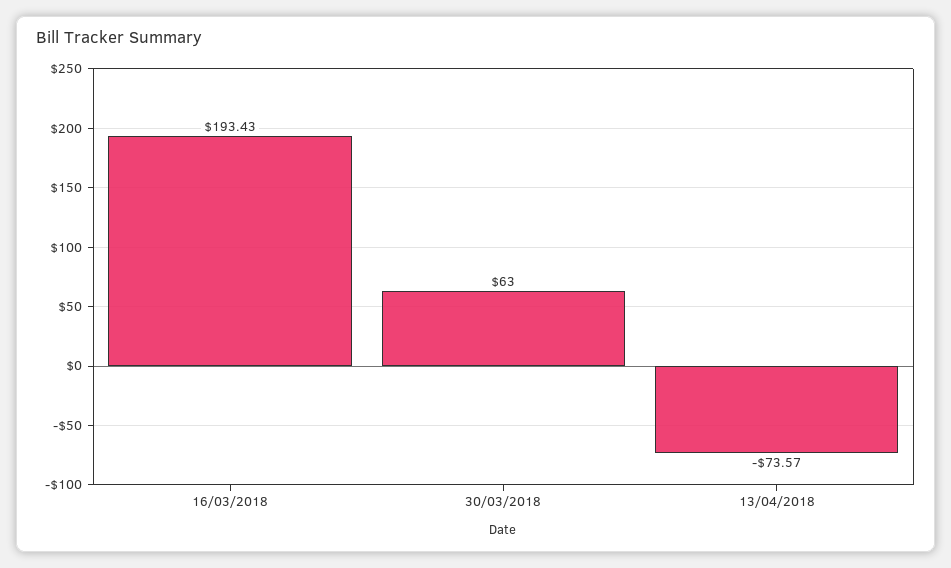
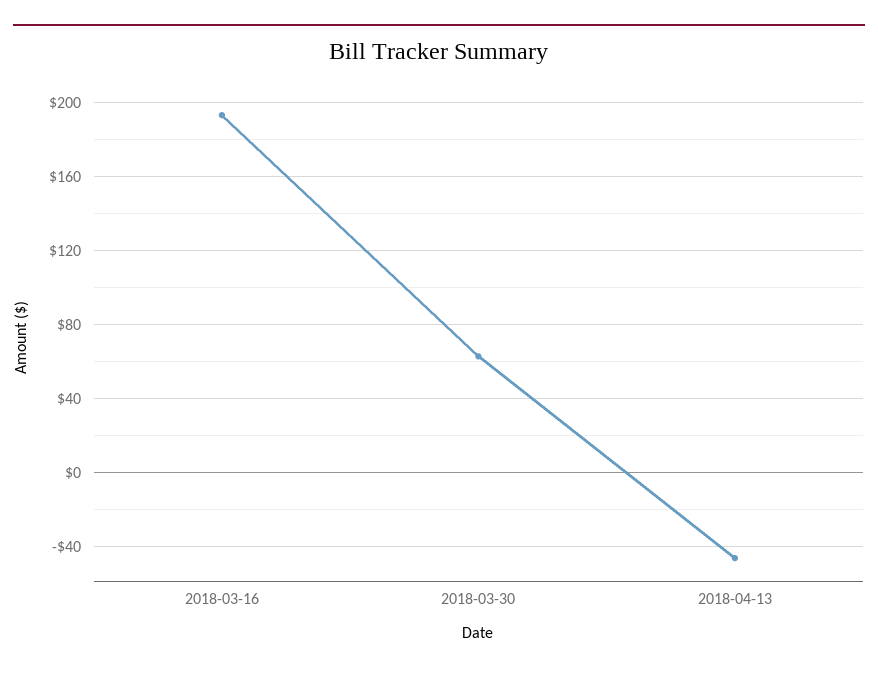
13/04/2018: -73.57 -> -45

